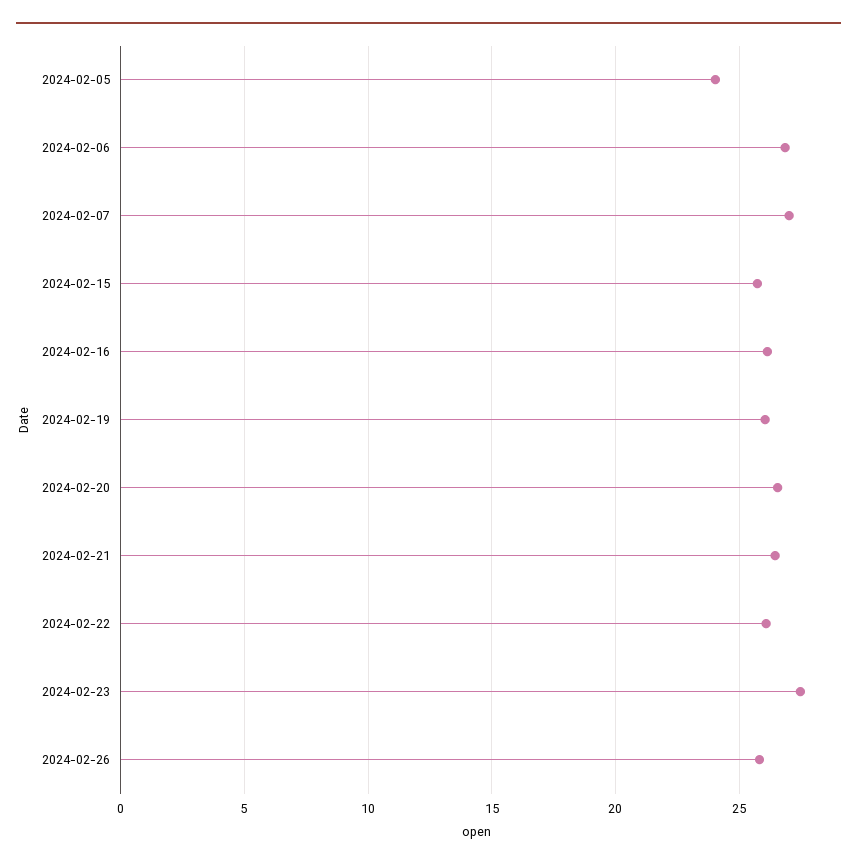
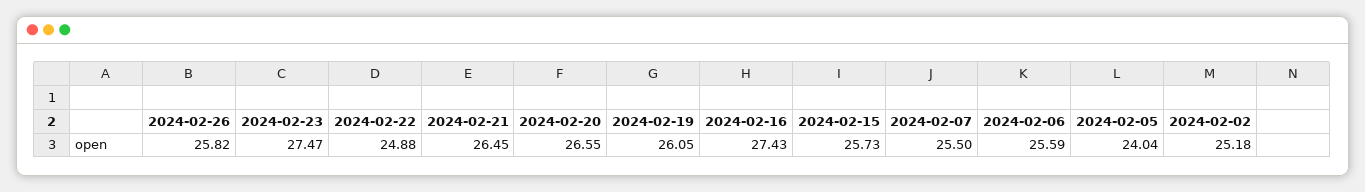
2024-02-06: 27 -> 25.59
2024-02-07: 27 -> 25.5
2024-02-16: 26 -> 27.43
2024-02-22: 26 -> 24.88
2024-02-02: none -> 25.18

